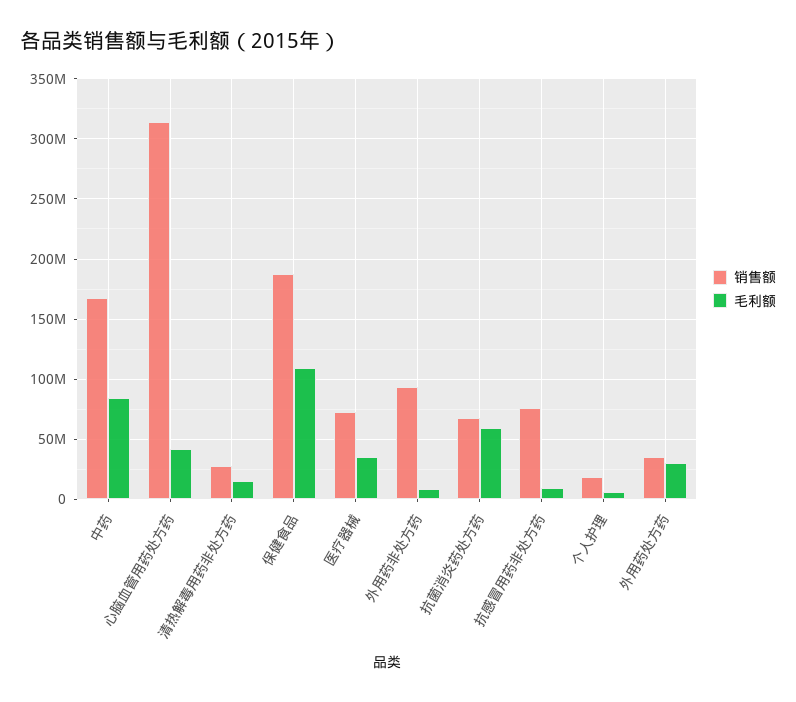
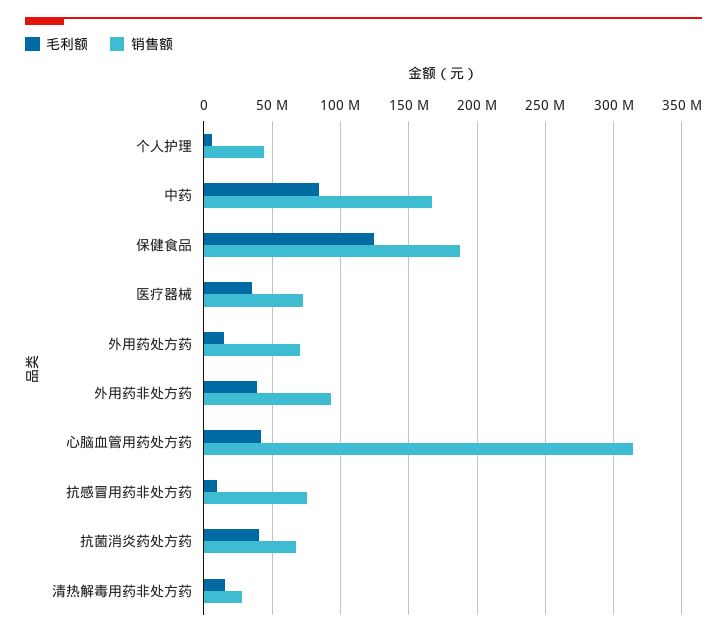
毛利额, 保健食品: 110000000 -> 125000000
毛利额, 外用药非处方药: 10000000 -> 40000000
毛利额, 抗菌消炎药处方药: 60000000 -> 40000000
销售额, 个人护理: 20000000 -> 45000000
销售额, 外用药处方药: 35000000 -> 70000000
毛利额, 外用药处方药: 30000000 -> 15000000

